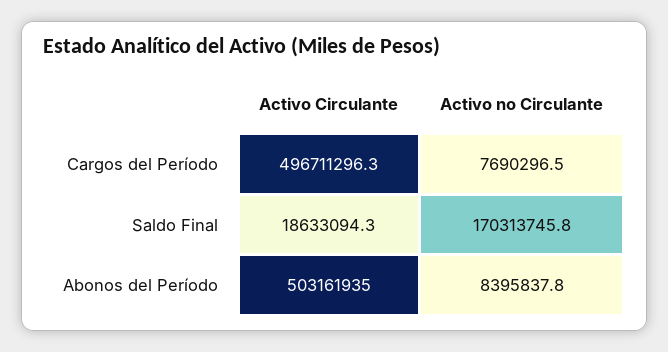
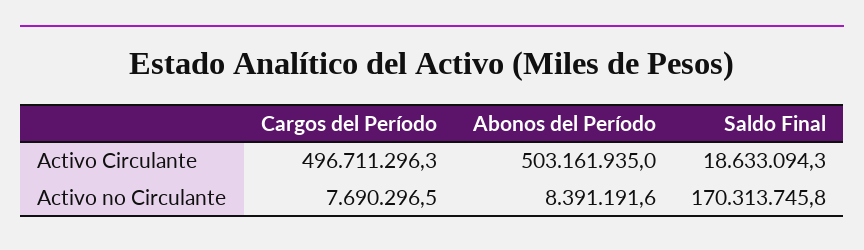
Activo no Circulante, Abonos del Período: 8395837.8 -> 8391191.6

